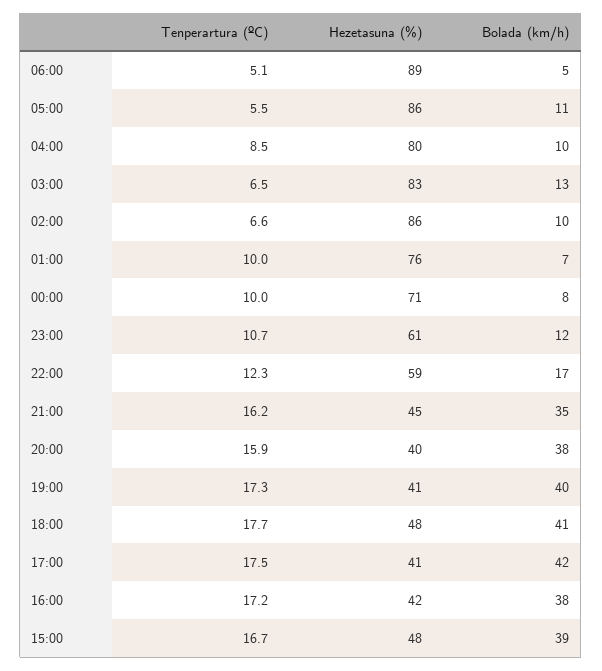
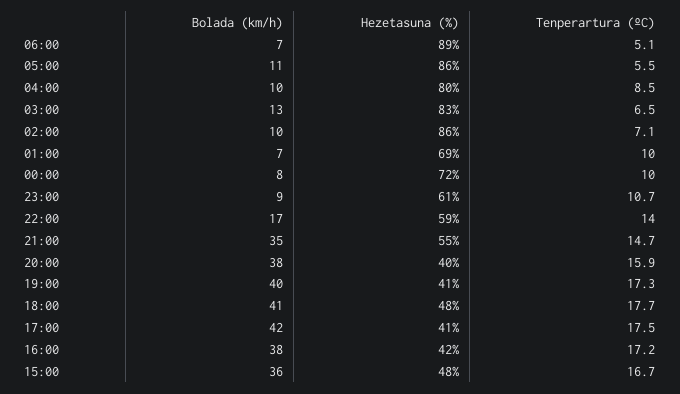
Bolada (km/h), 06:00: 5 -> 7
Tenperartura (ºC), 02:00: 6.6 -> 7.1
Hezetasuna (%), 01:00: 76 -> 69
Hezetasuna (%), 00:00: 71 -> 72
Bolada (km/h), 23:00: 12 -> 9
Tenperartura (ºC), 22:00: 12.3 -> 14
Tenperartura (ºC), 21:00: 16.2 -> 14.7
Hezetasuna (%), 21:00: 45 -> 55
Bolada (km/h), 15:00: 39 -> 36

